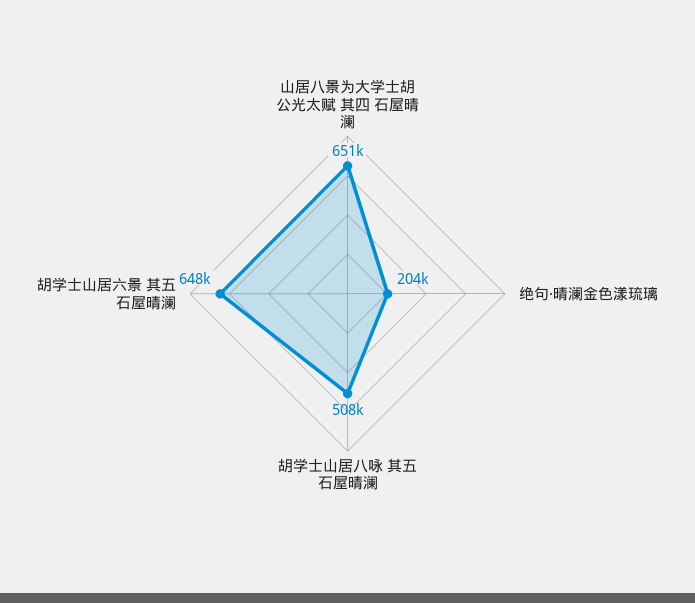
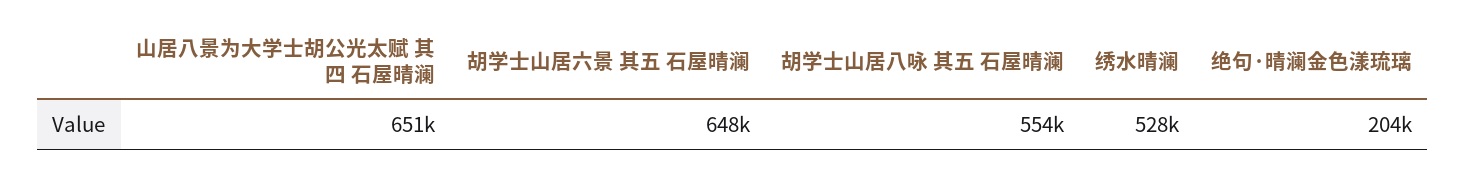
胡学士山居八咏 其五 石屋晴澜: 508000 -> 554000
绣水晴澜: none -> 528000

